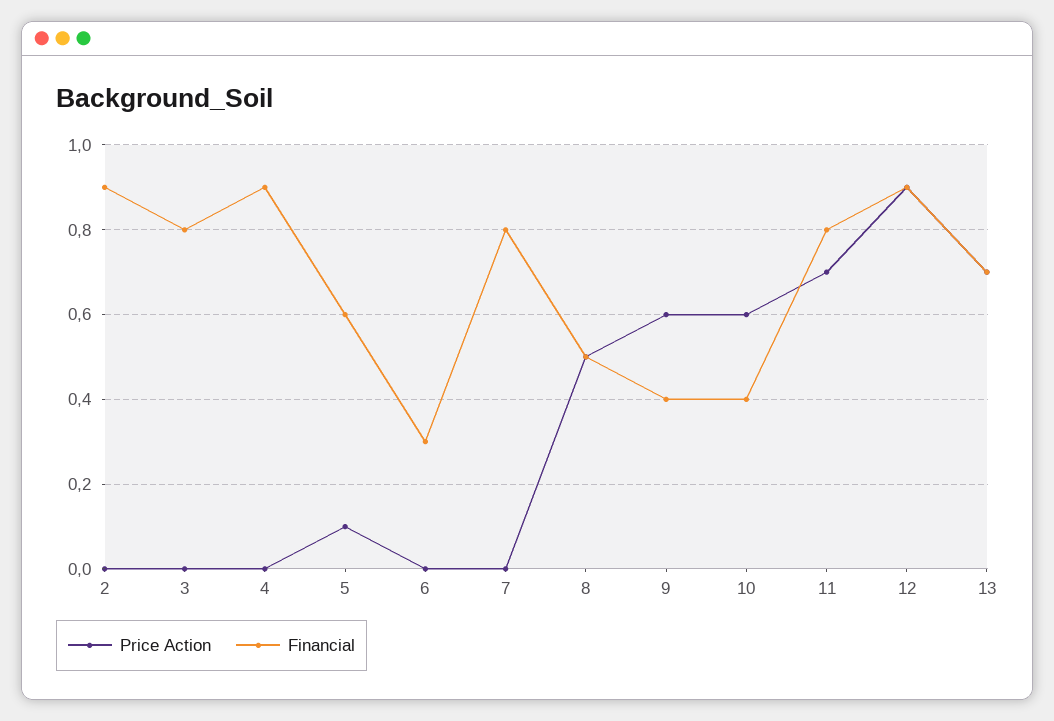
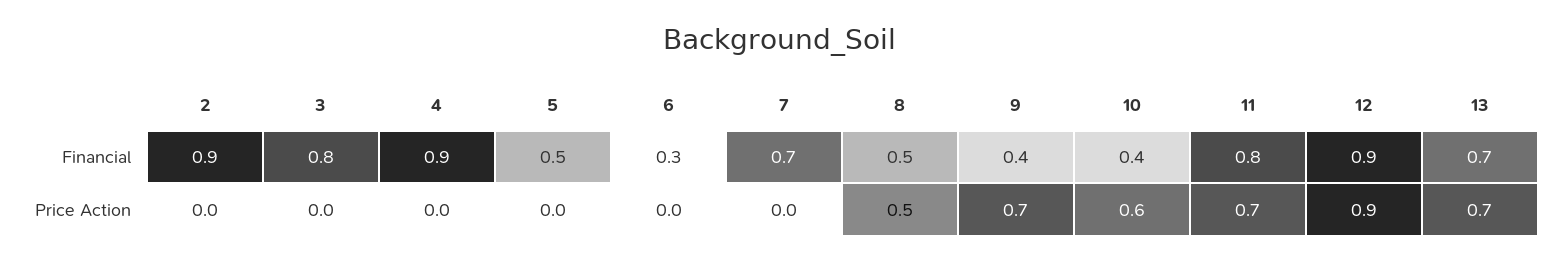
Price Action, 5: 0.1 -> 0
Financial, 5: 0.6 -> 0.5
Financial, 7: 0.8 -> 0.7
Price Action, 9: 0.6 -> 0.7

